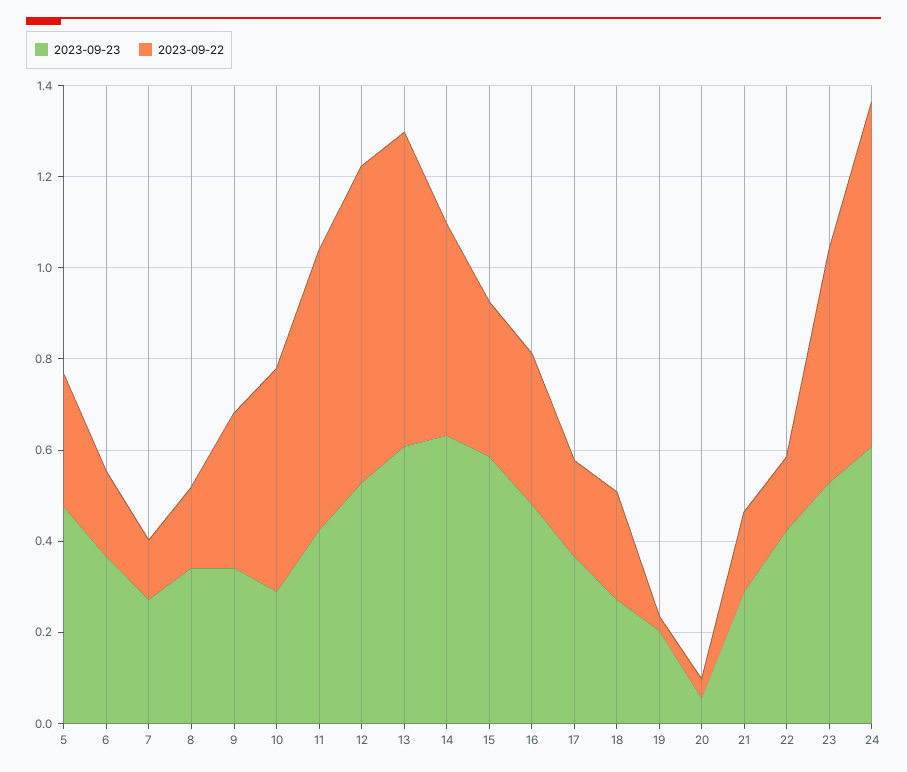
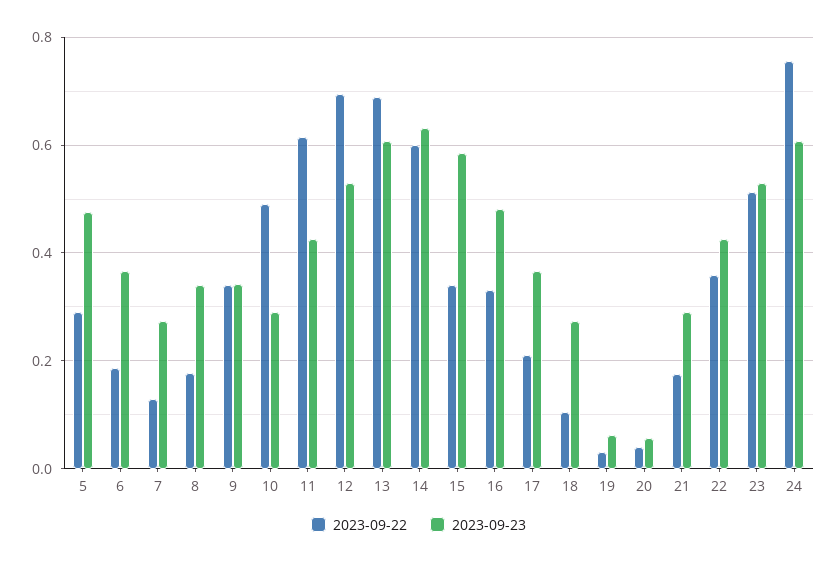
2023-09-22, 14: 0.45 -> 0.6
2023-09-22, 18: 0.25 -> 0.1
2023-09-23, 19: 0.2 -> 0.06
2023-09-22, 22: 0.15 -> 0.36

